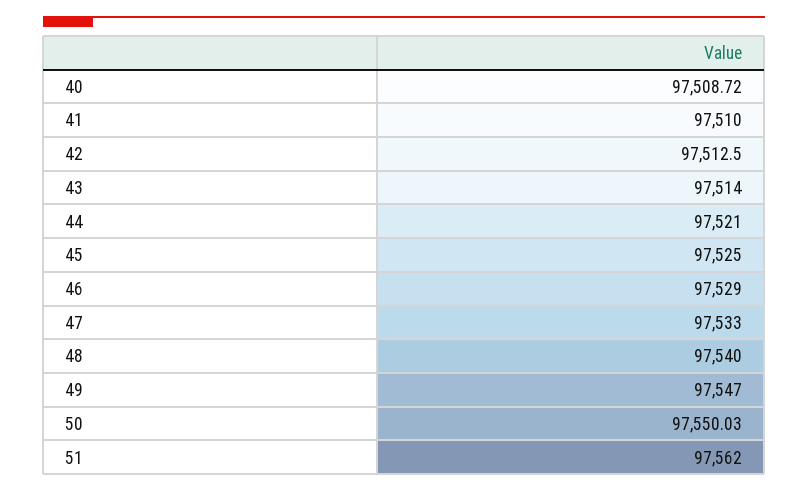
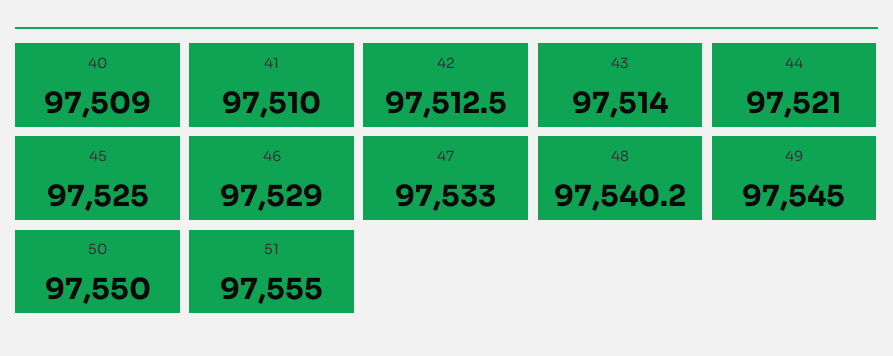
40: 97508.72 -> 97509
48: 97540 -> 97540.2
49: 97547 -> 97545
50: 97550.03 -> 97550
51: 97562 -> 97555

